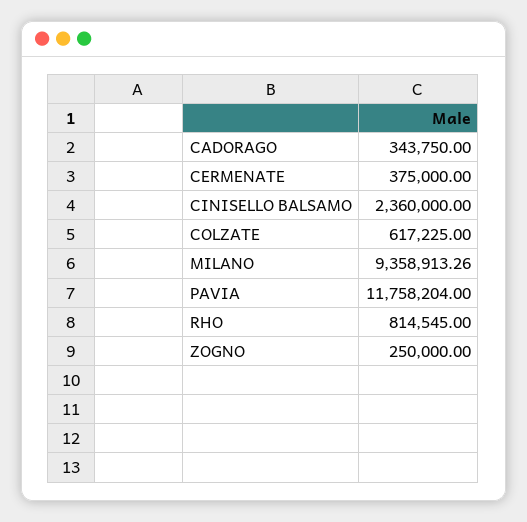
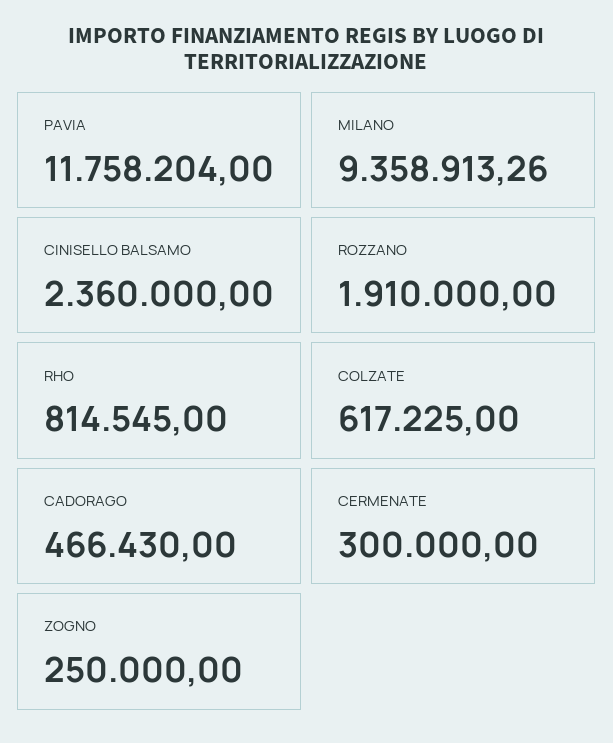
CADORAGO: 343750 -> 466430
CERMENATE: 375000 -> 300000
ROZZANO: none -> 1910000

